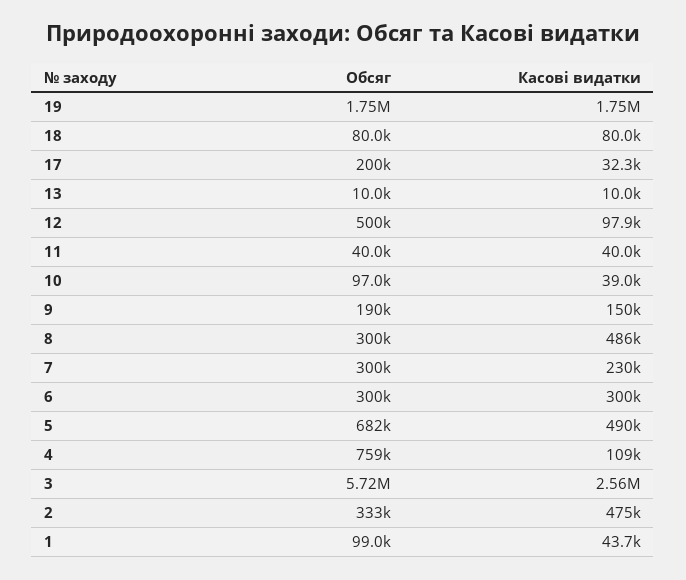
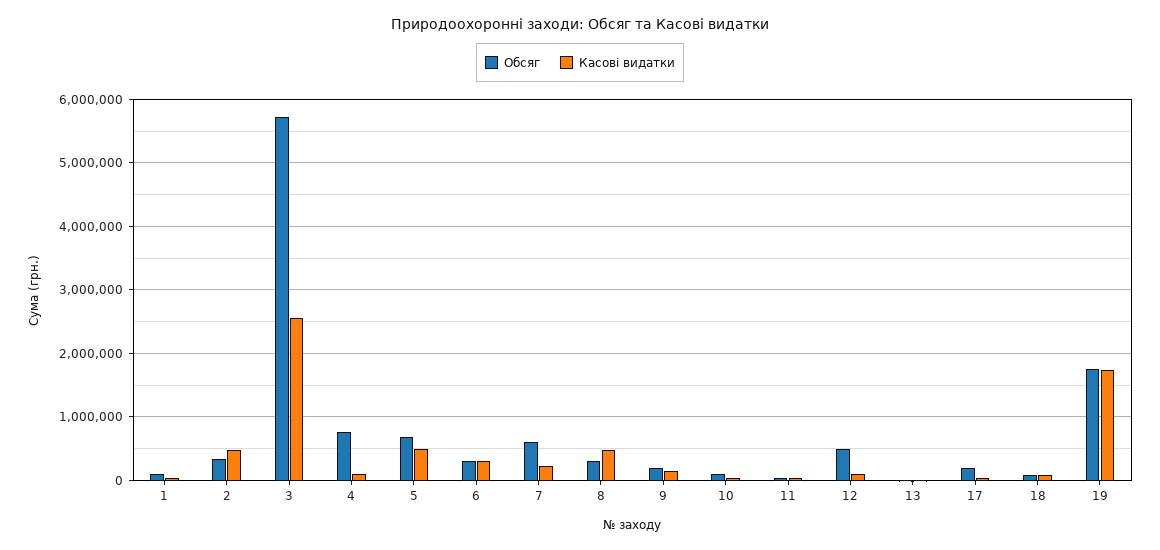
Обсяг, 7: 300000 -> 600000

